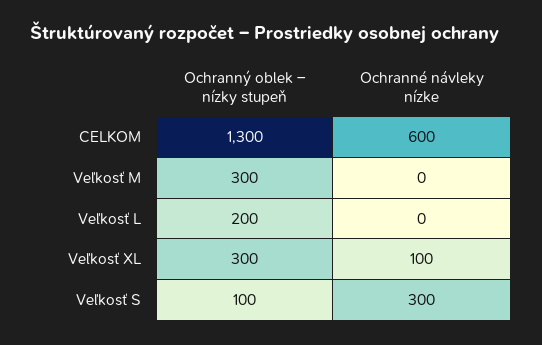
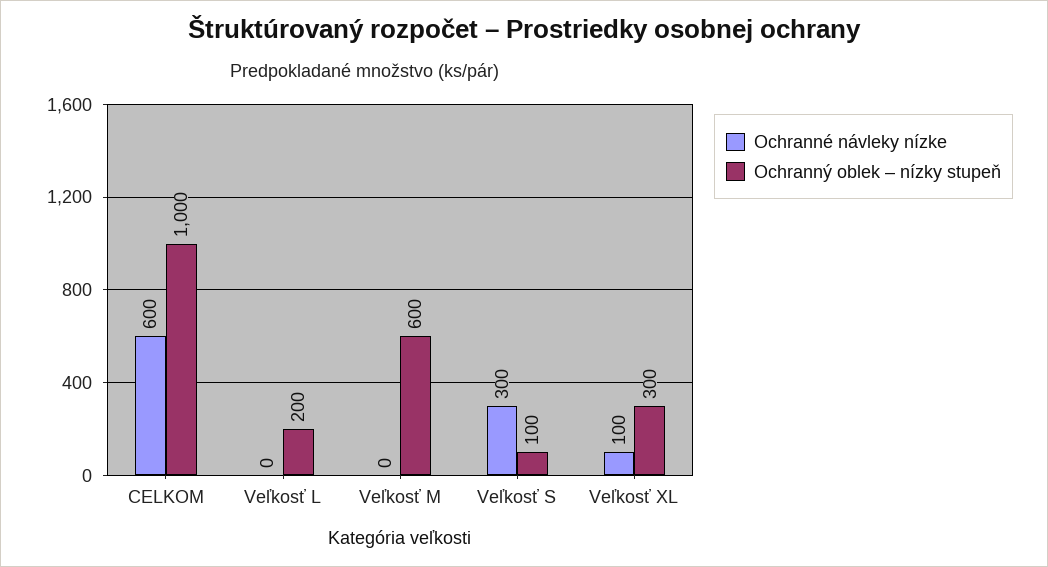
Ochranný oblek – nízky stupeň, CELKOM: 1300 -> 1000
Ochranný oblek – nízky stupeň, Veľkosť M: 300 -> 600

